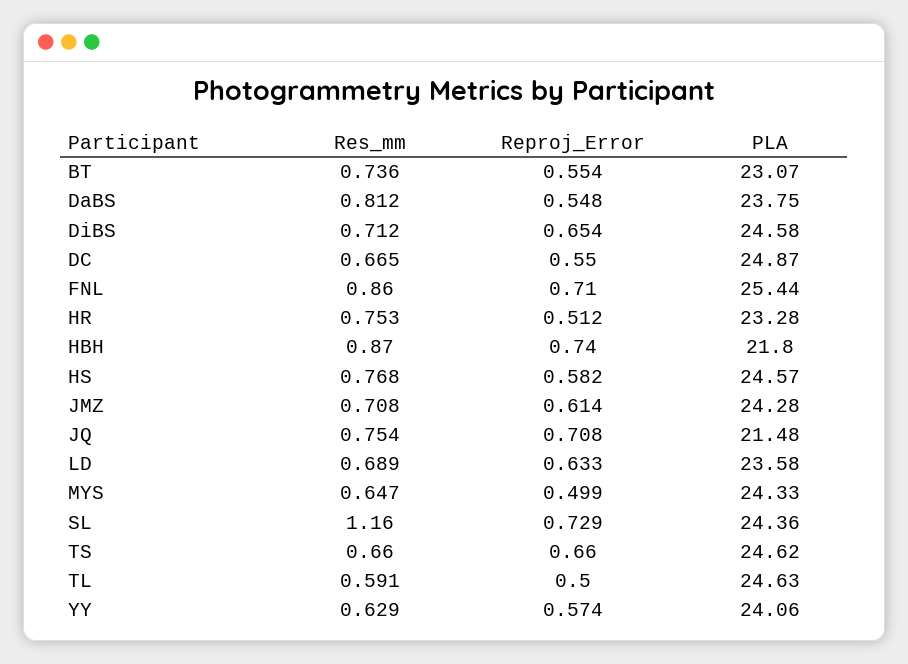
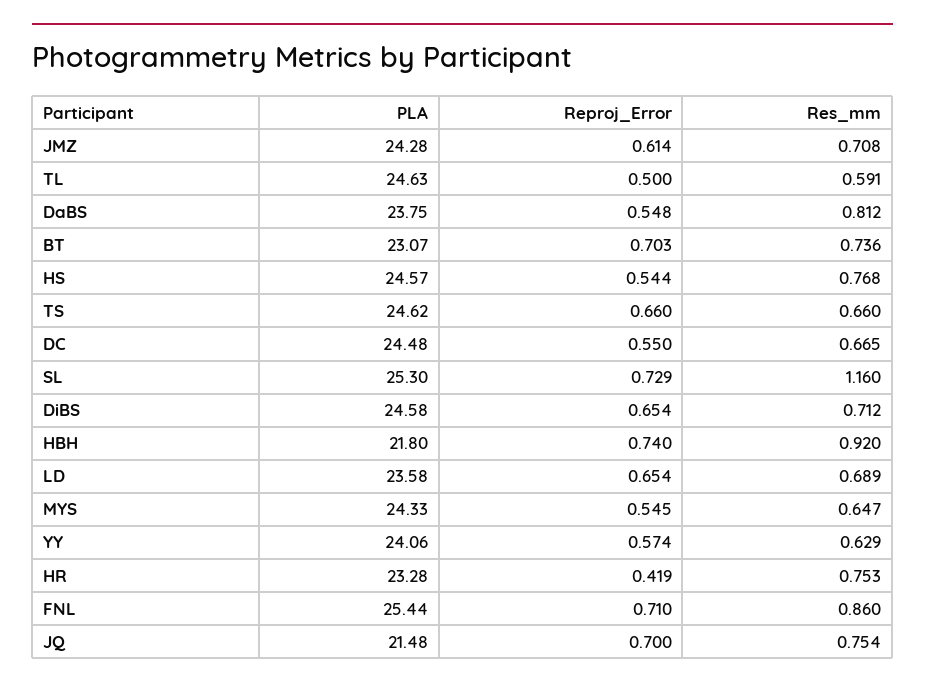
Reproj_Error, BT: 0.554 -> 0.703
PLA, DC: 24.87 -> 24.48
Reproj_Error, HR: 0.512 -> 0.419
Res_mm, HBH: 0.87 -> 0.92
Reproj_Error, HS: 0.582 -> 0.544
Reproj_Error, JQ: 0.708 -> 0.7
Reproj_Error, LD: 0.633 -> 0.654
Reproj_Error, MYS: 0.499 -> 0.545
PLA, SL: 24.36 -> 25.3

